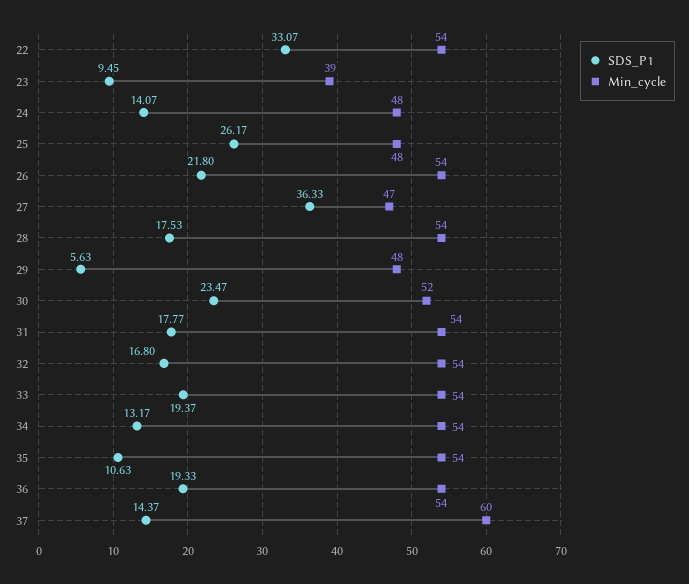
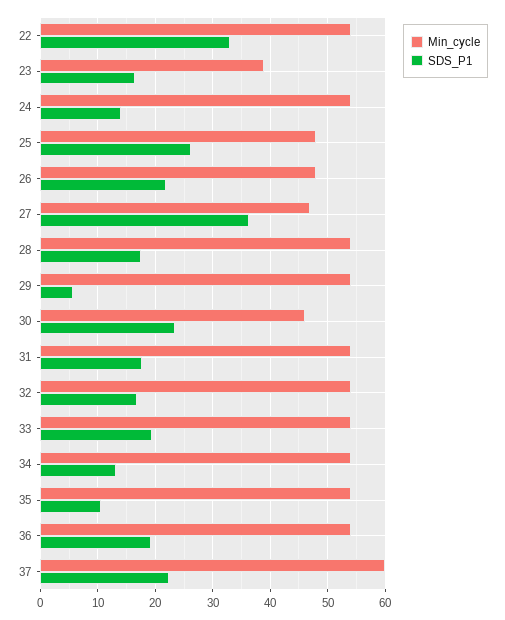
SDS_P1, 23: 9.45 -> 16
Min_cycle, 24: 48 -> 54
Min_cycle, 26: 54 -> 48
Min_cycle, 29: 48 -> 54
Min_cycle, 30: 52 -> 46
SDS_P1, 37: 14.37 -> 22

